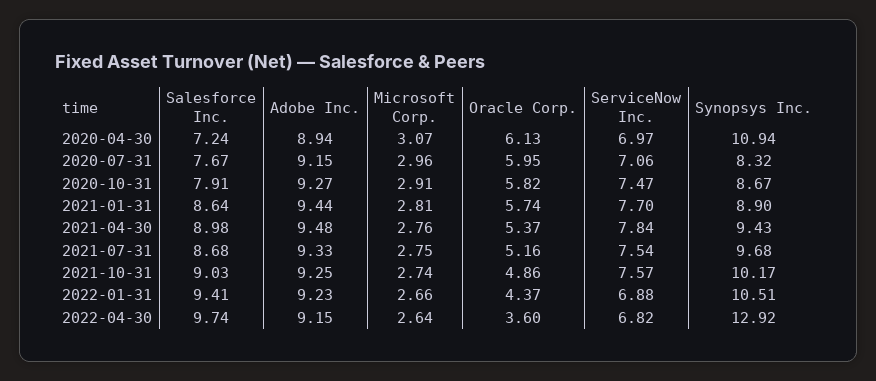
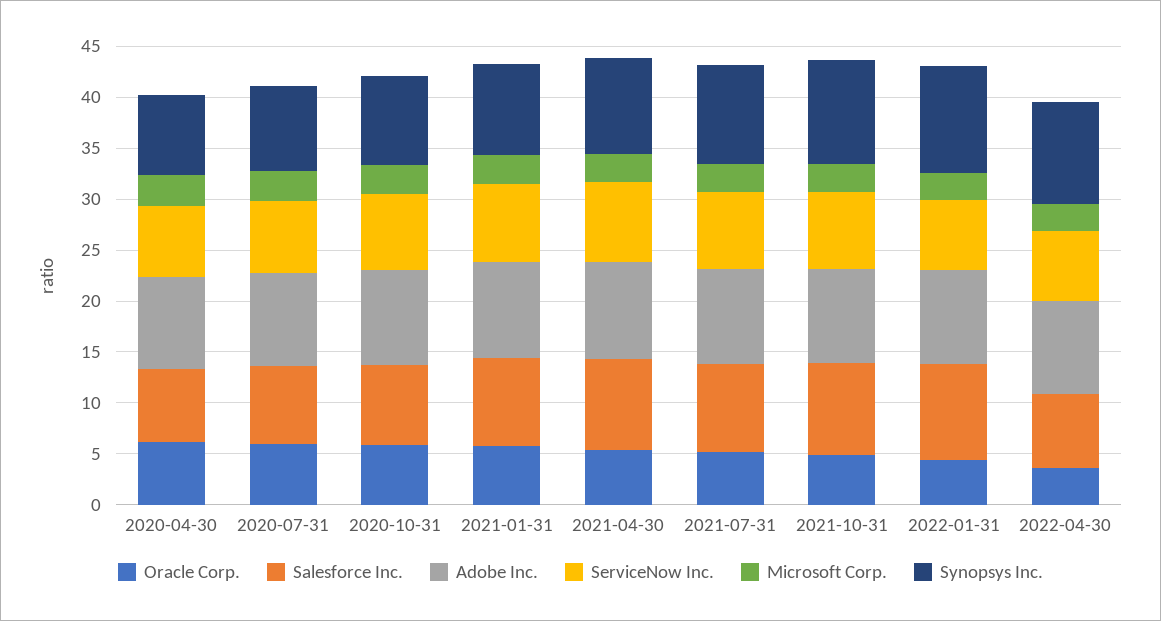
Synopsys Inc., 2020-04-30: 10.94 -> 8
Salesforce Inc., 2022-04-30: 9.74 -> 7
Synopsys Inc., 2022-04-30: 12.92 -> 10

